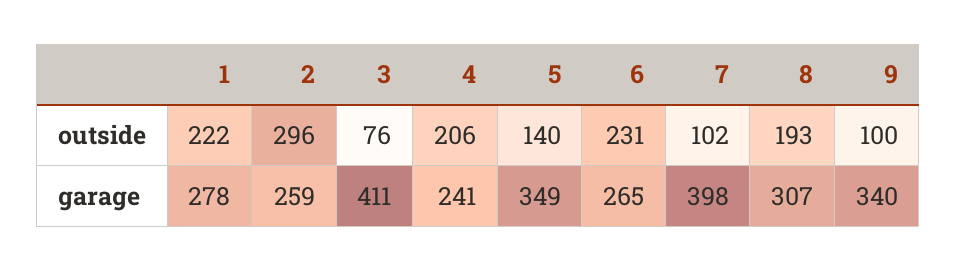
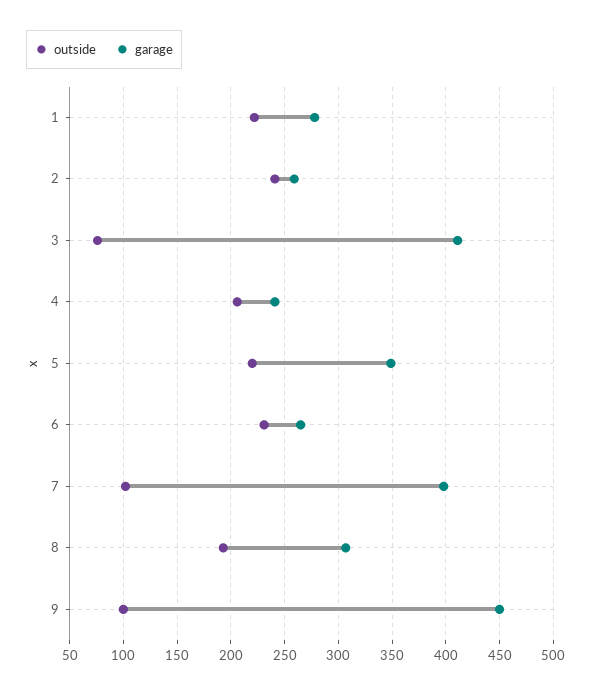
outside, 2: 296 -> 240
outside, 5: 140 -> 220
garage, 9: 340 -> 450

